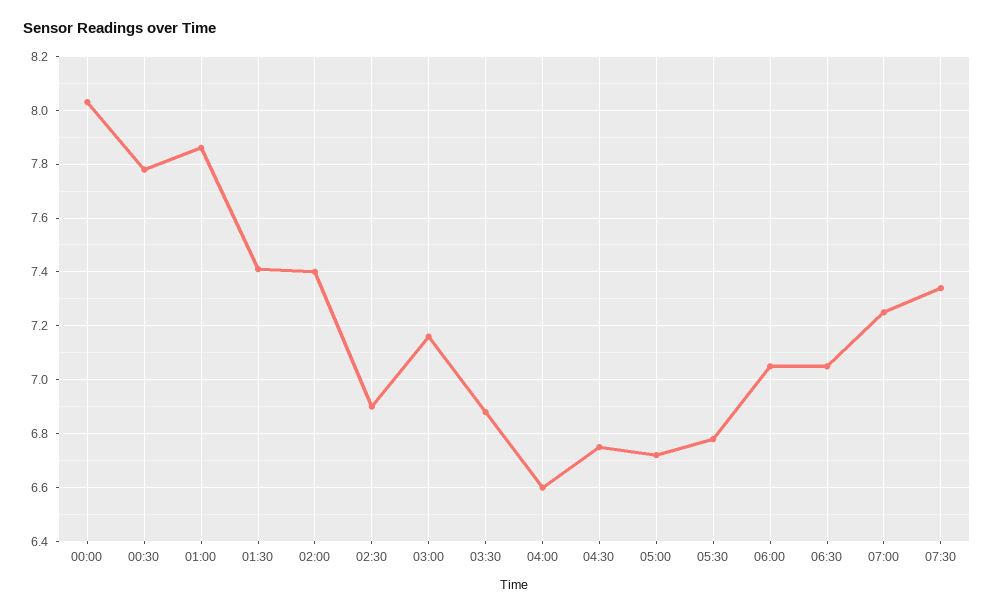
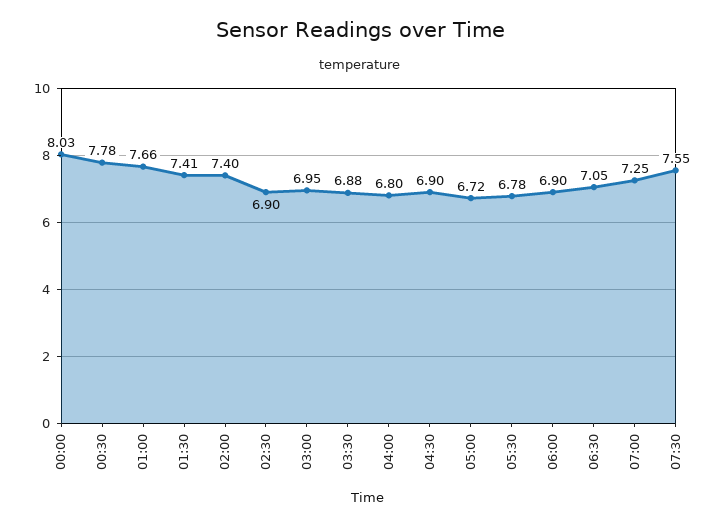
01:00: 7.85 -> 7.66
03:00: 7.15 -> 6.95
04:00: 6.6 -> 6.8
04:30: 6.75 -> 6.9
06:00: 7.05 -> 6.9
07:30: 7.35 -> 7.55

